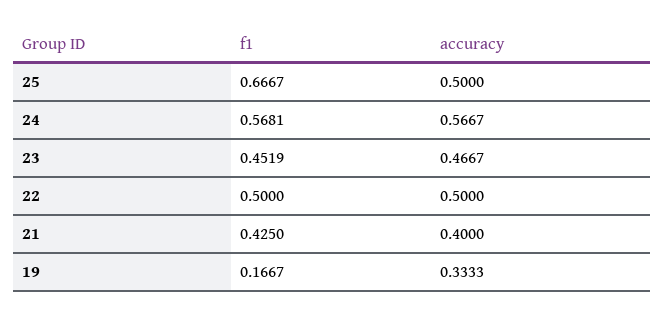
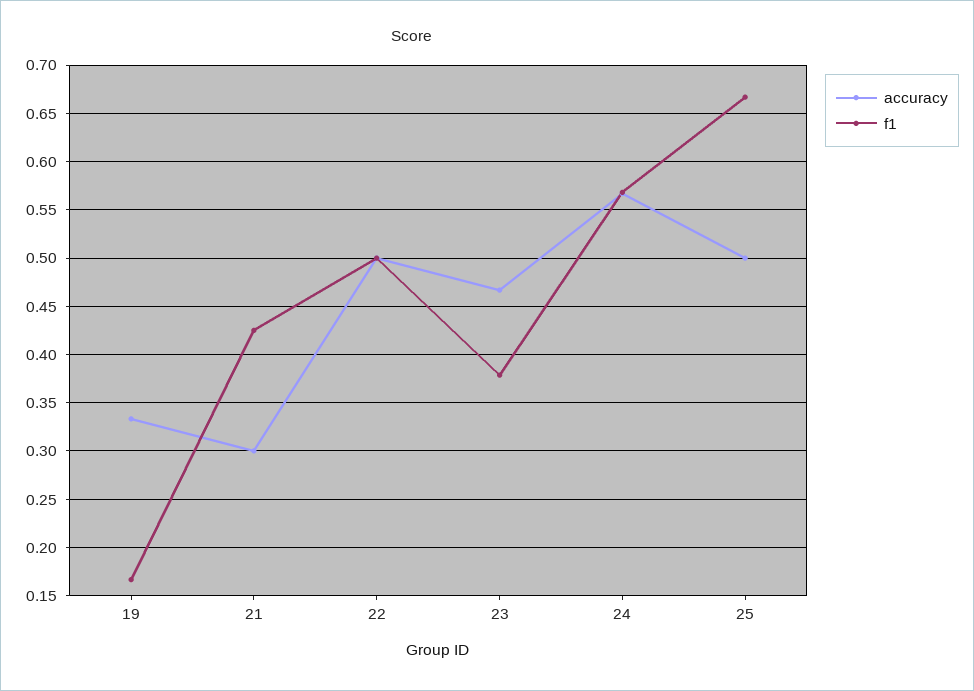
f1, 23: 0.4519 -> 0.38
accuracy, 21: 0.4 -> 0.3

